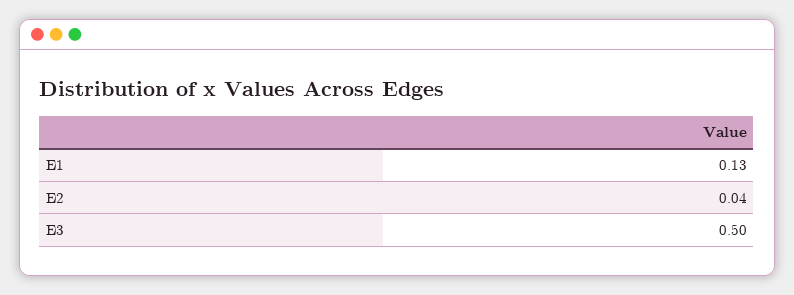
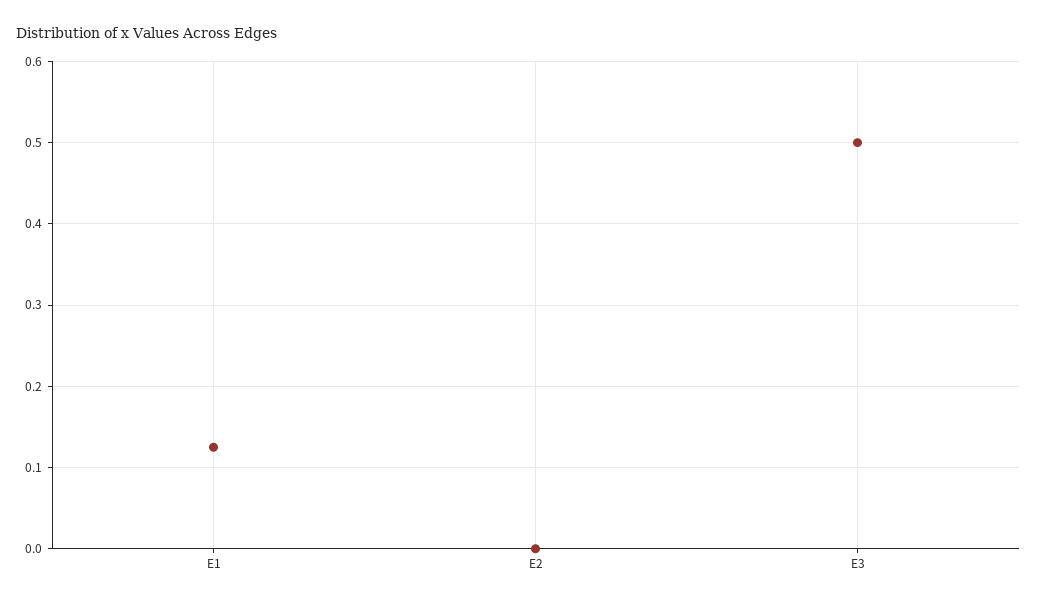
E2: 0.04 -> 0

